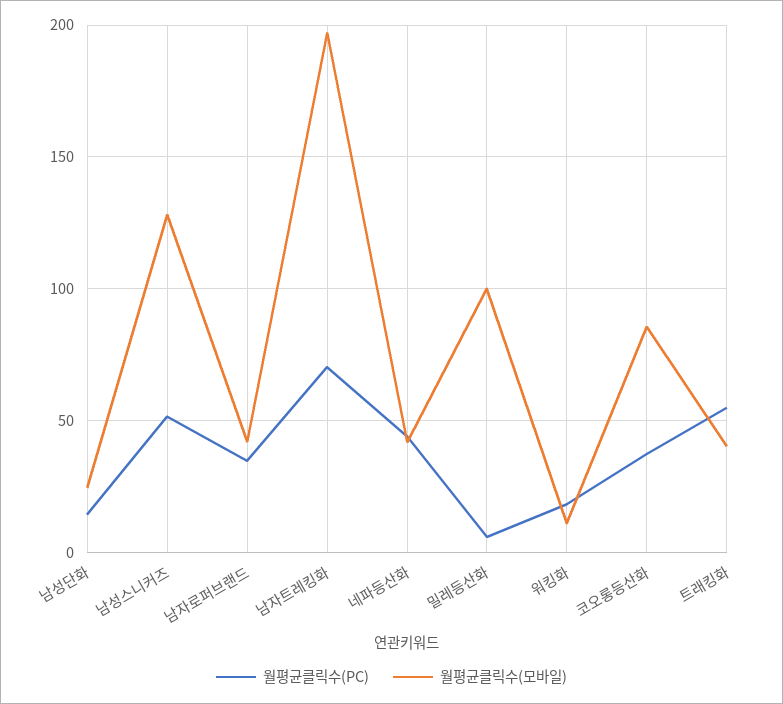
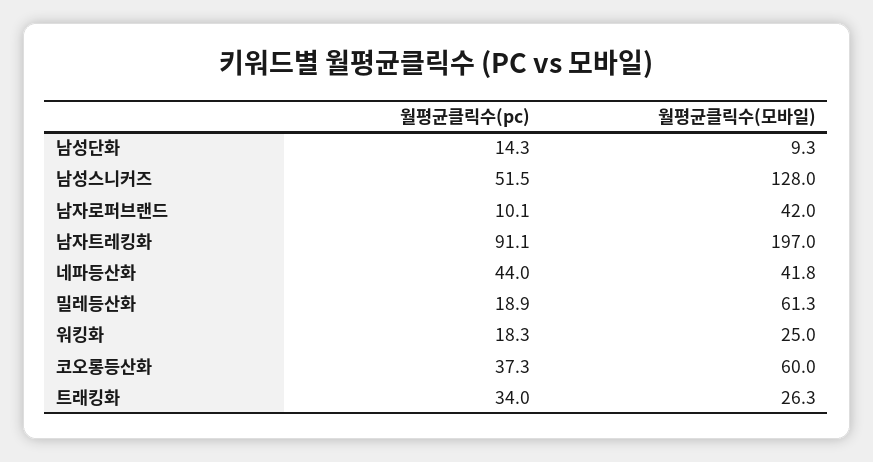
월평균클릭수(모바일), 남성단화: 25 -> 9.3
월평균클릭수(PC), 남자로퍼브랜드: 35 -> 10.1
월평균클릭수(PC), 남자트레킹화: 70 -> 91.1
월평균클릭수(PC), 밀레등산화: 5 -> 18.9
월평균클릭수(모바일), 밀레등산화: 100 -> 61.3
월평균클릭수(모바일), 워킹화: 10 -> 25
월평균클릭수(모바일), 코오롱등산화: 85 -> 60
월평균클릭수(PC), 트래킹화: 55 -> 34
월평균클릭수(모바일), 트래킹화: 40 -> 26.3

